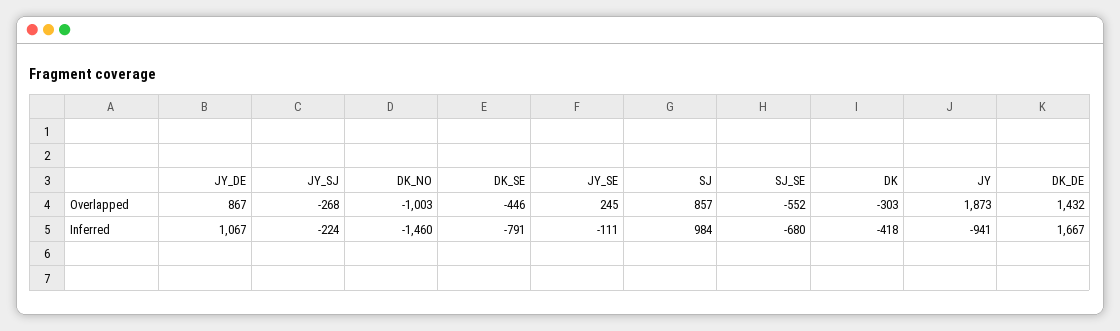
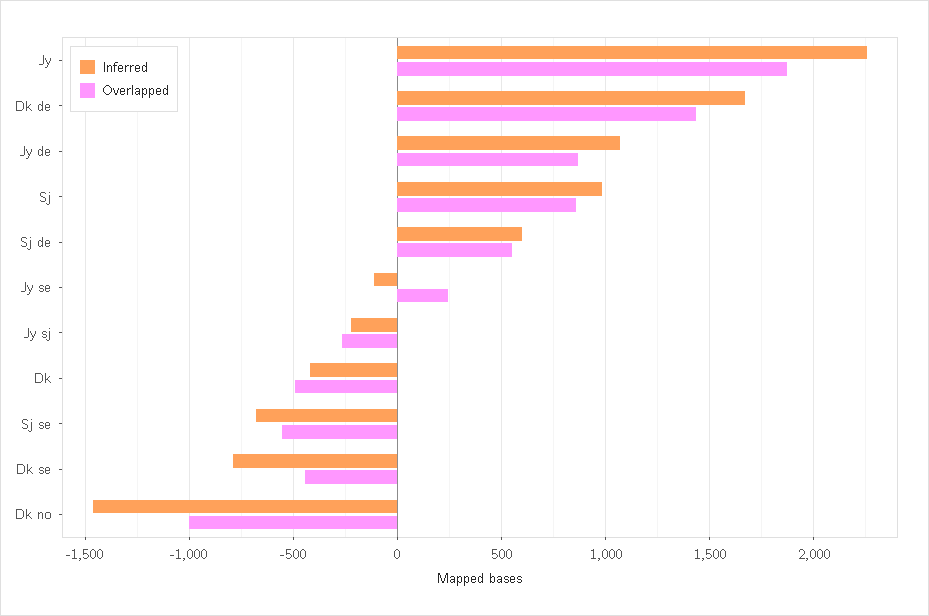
Overlapped, DK: -303 -> -500
Inferred, JY: -941 -> 2250
Inferred, Sj de: none -> 600
Overlapped, Sj de: none -> 550

